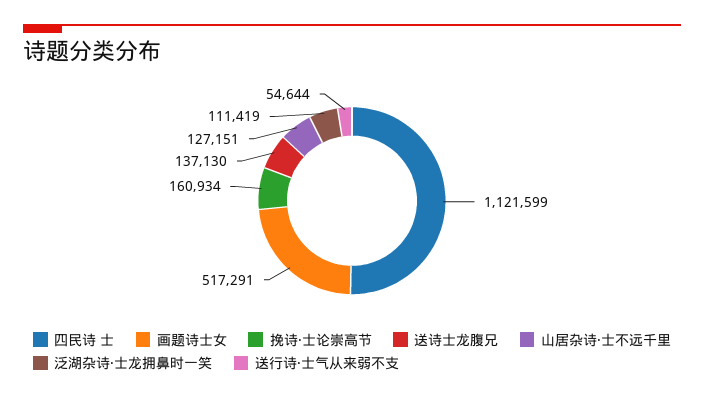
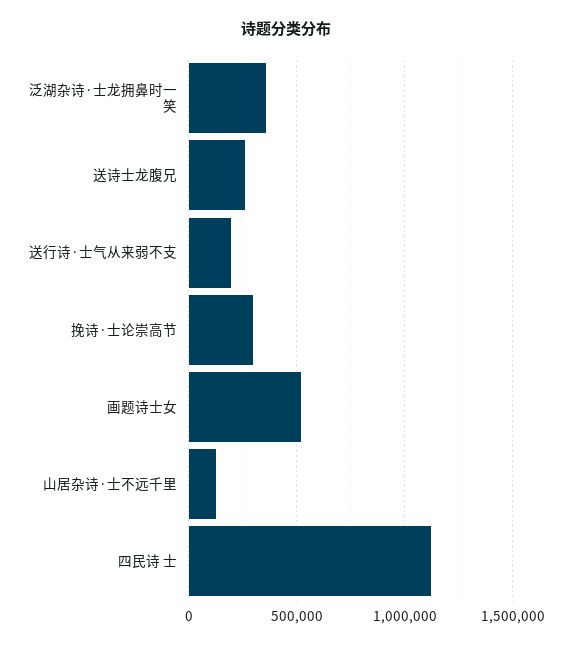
挽诗·士论崇高节: 160934 -> 300000
送诗士龙腹兄: 137130 -> 250000
泛湖杂诗·士龙拥鼻时一笑: 111419 -> 350000
送行诗·士气从来弱不支: 54644 -> 200000

